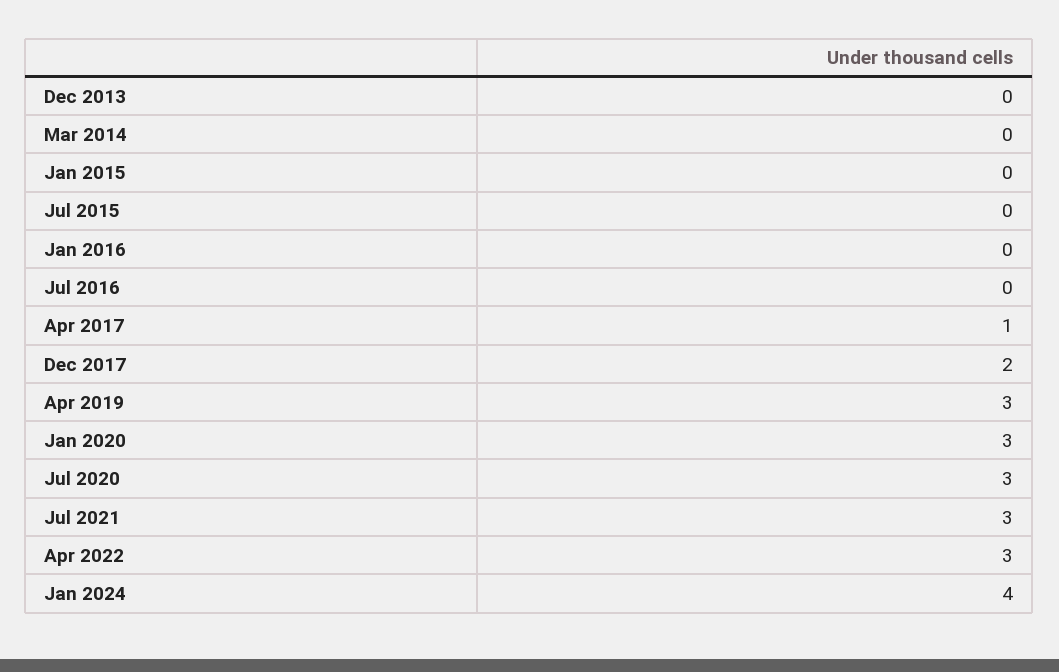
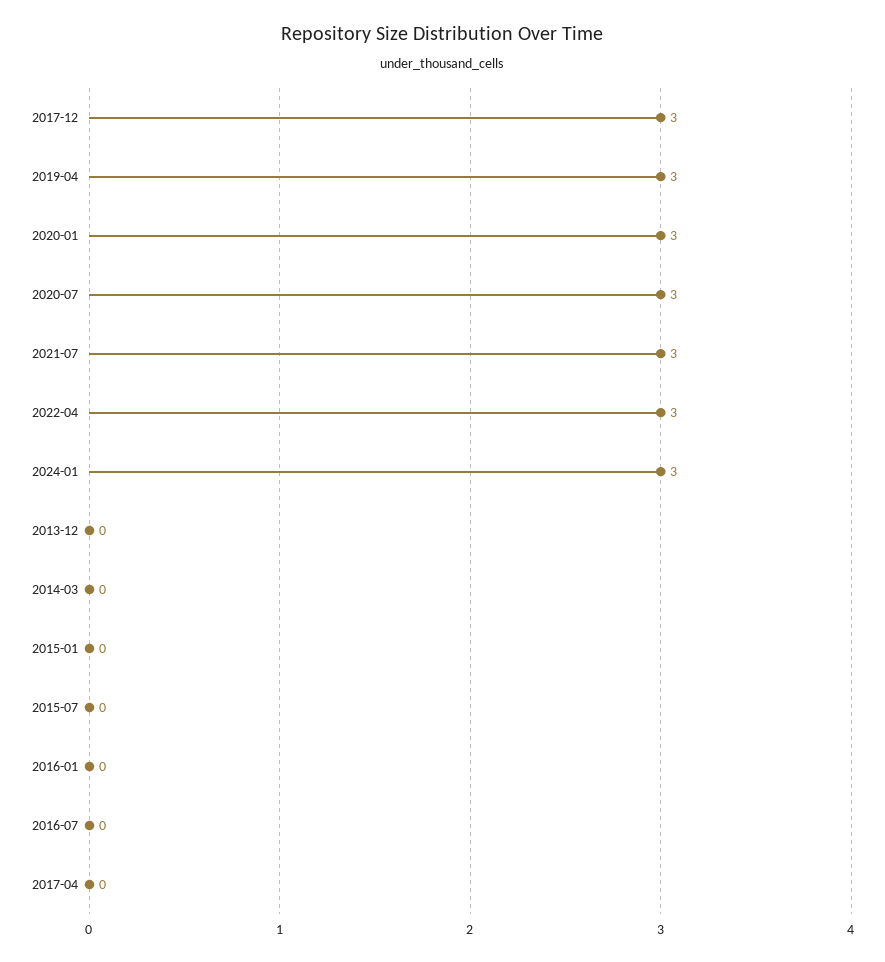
Apr 2017: 1 -> 0
Dec 2017: 2 -> 3
Jan 2024: 4 -> 3

